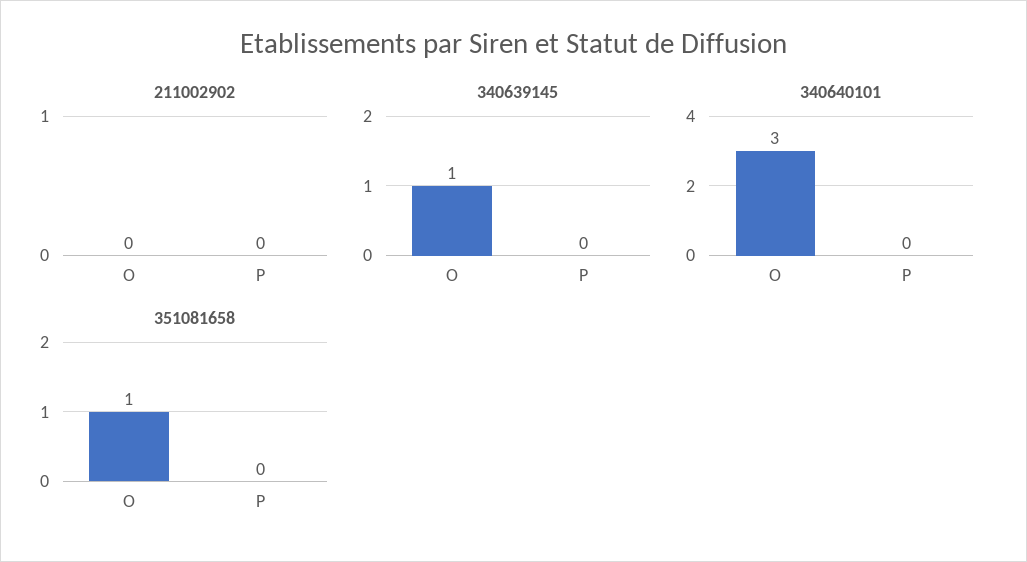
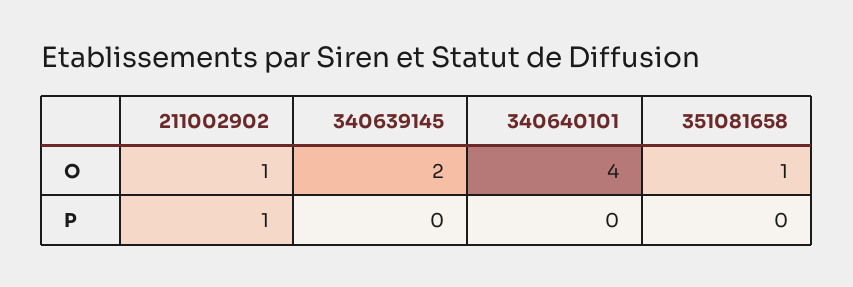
211002902, O: 0 -> 1
211002902, P: 0 -> 1
340639145, O: 1 -> 2
340640101, O: 3 -> 4

